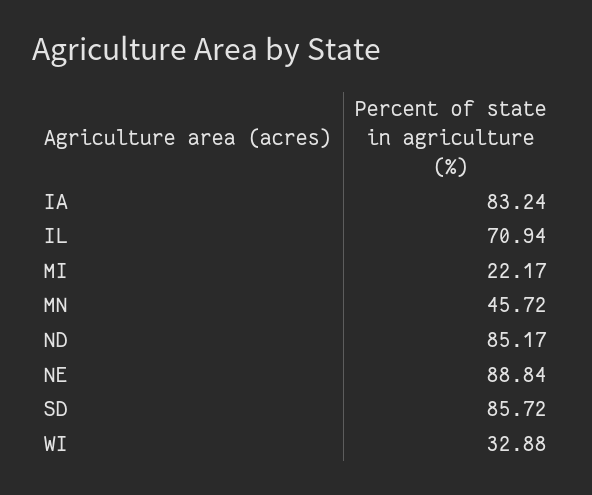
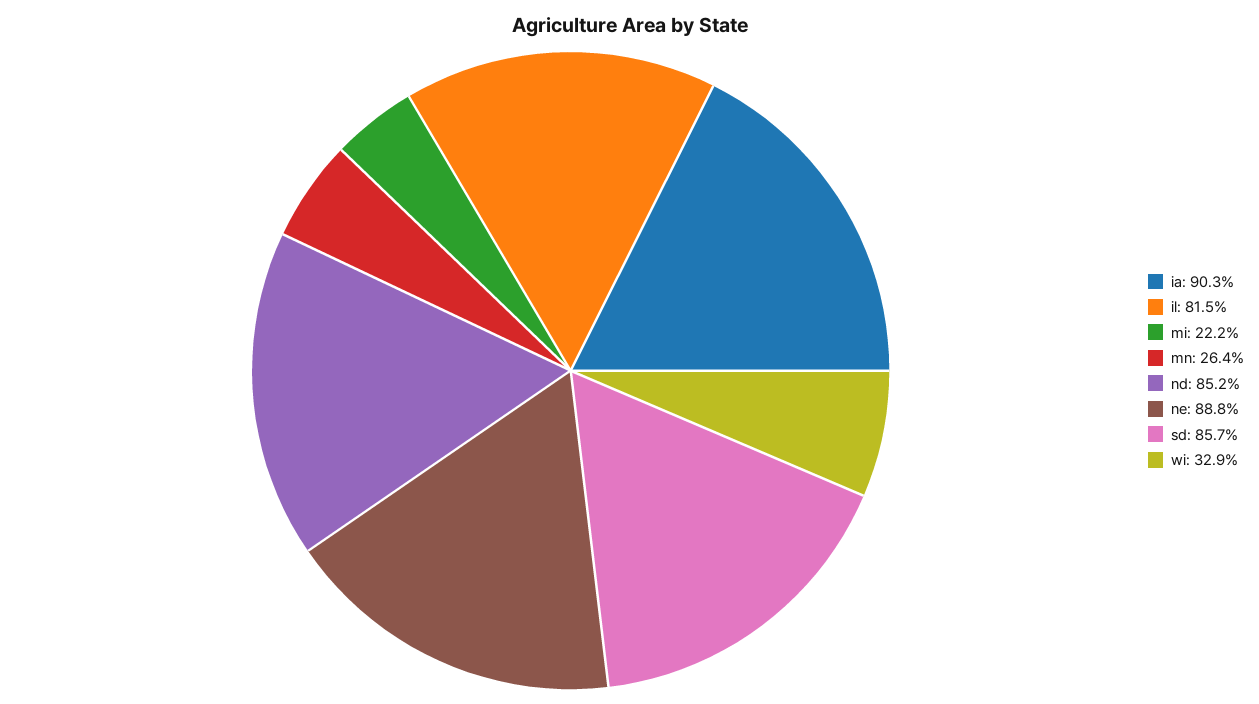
IA: 83.24 -> 90.3
IL: 70.94 -> 81.5
MN: 45.72 -> 26.4

